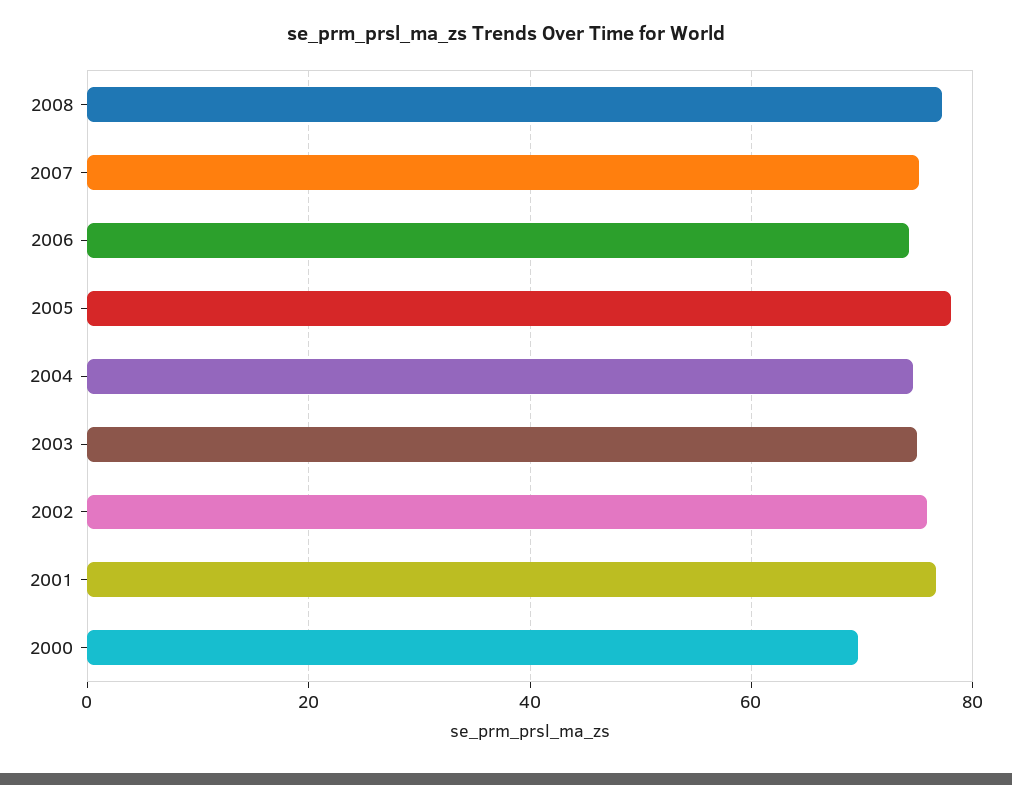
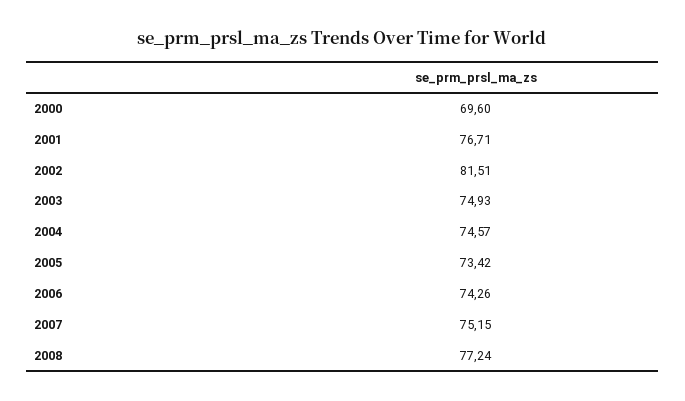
2005: 78 -> 73.42
2002: 76 -> 81.51

